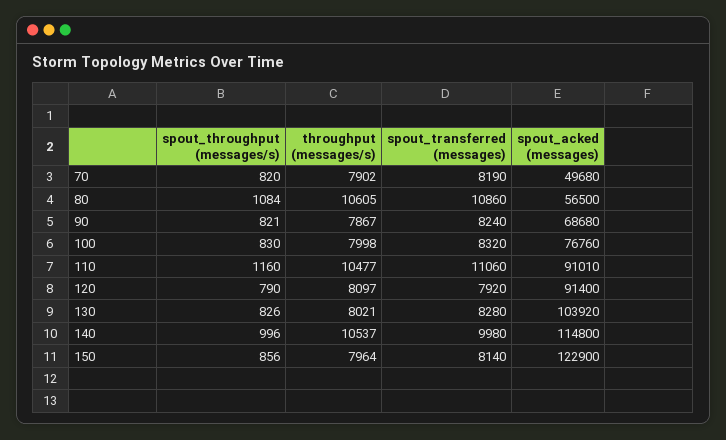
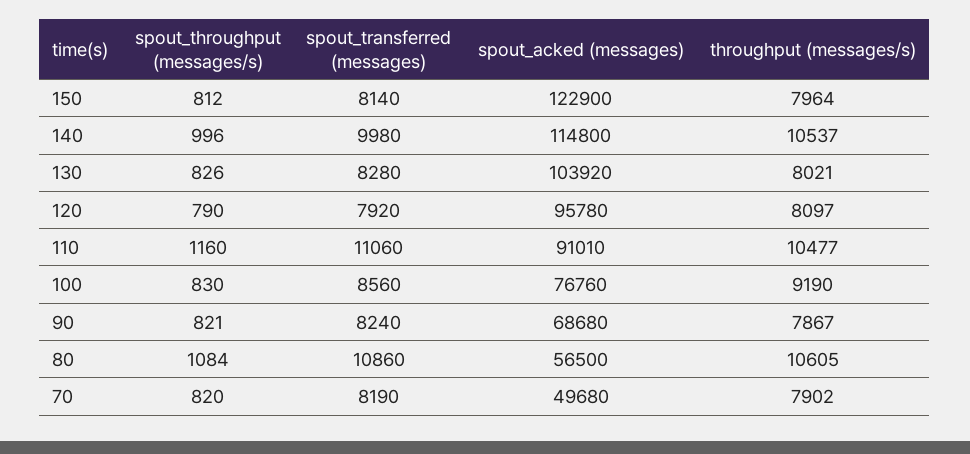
throughput (messages/s), 100: 7998 -> 9190
spout_transferred (messages), 100: 8320 -> 8560
spout_acked (messages), 120: 91400 -> 95780
spout_throughput (messages/s), 150: 856 -> 812

